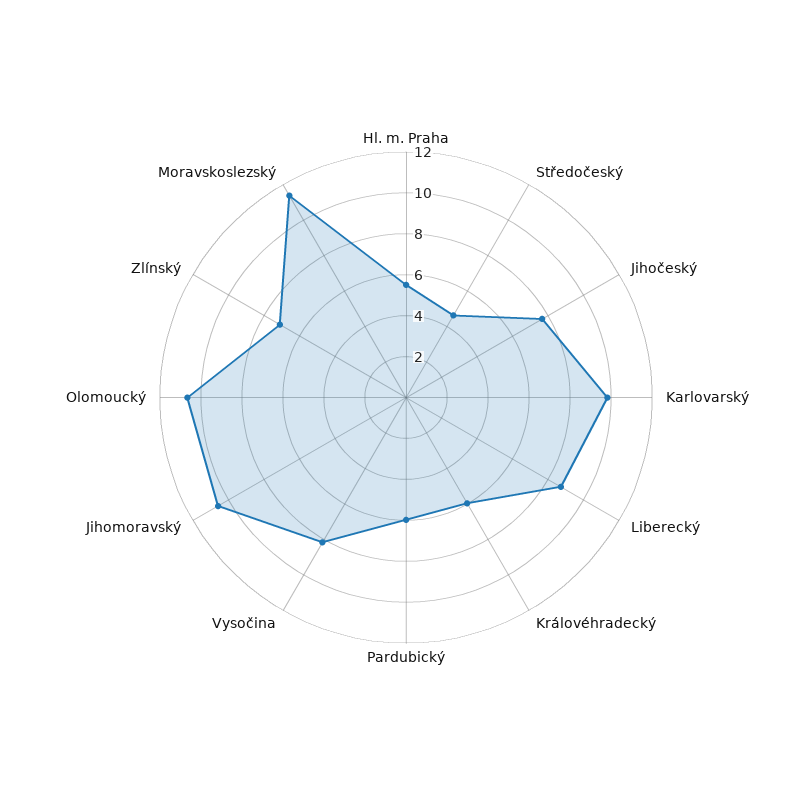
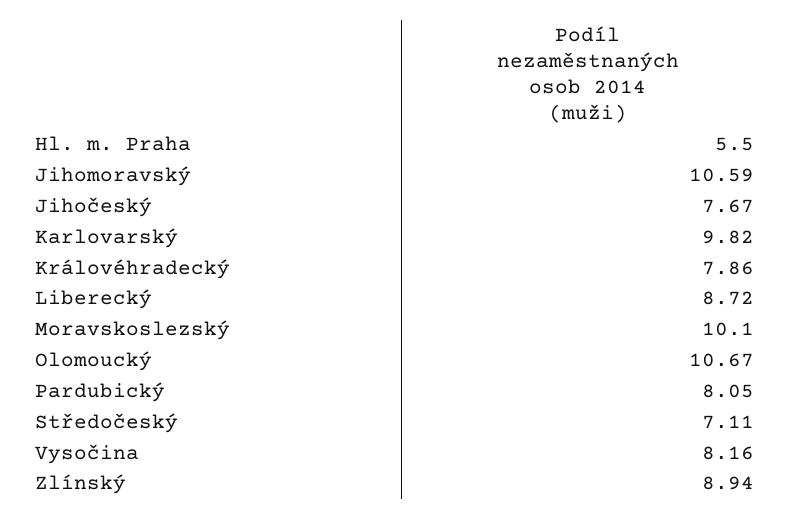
Středočeský: 4.5 -> 7.11
Královéhradecký: 6 -> 7.86
Pardubický: 6 -> 8.05
Zlínský: 7 -> 8.94
Moravskoslezský: 11.5 -> 10.1

